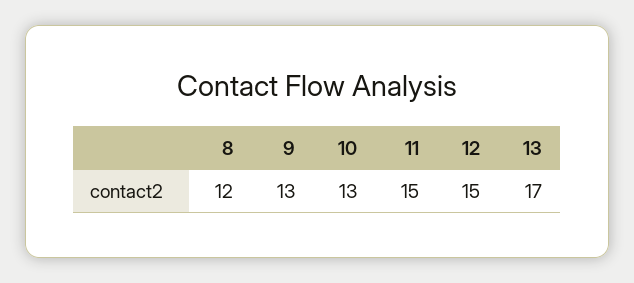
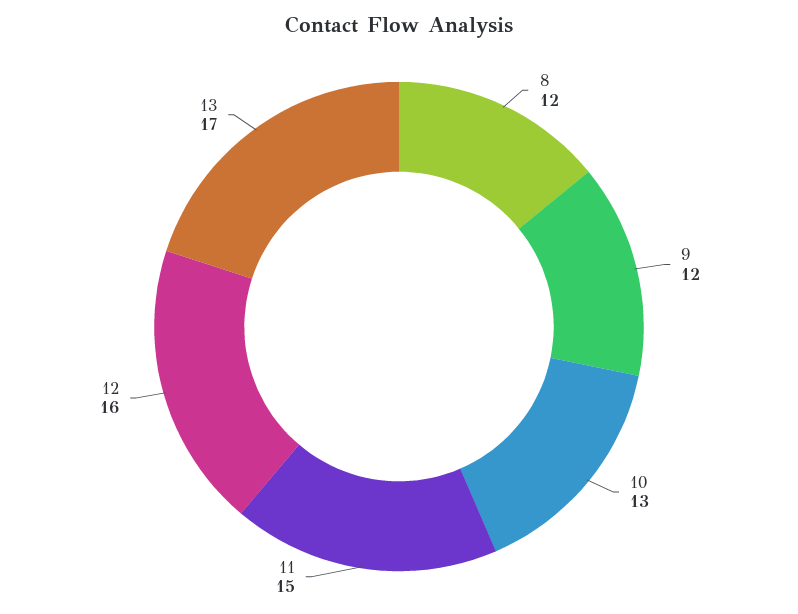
9: 13 -> 12
12: 15 -> 16

